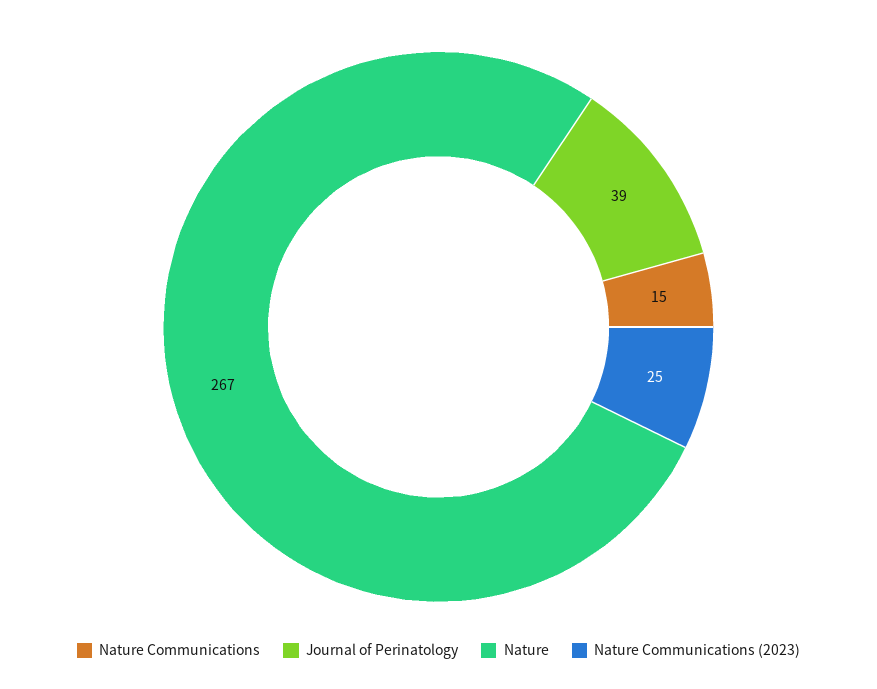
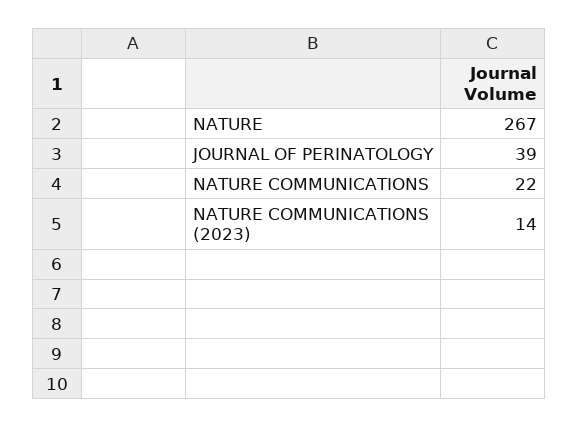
Nature Communications: 15 -> 22
Nature Communications (2023): 25 -> 14

